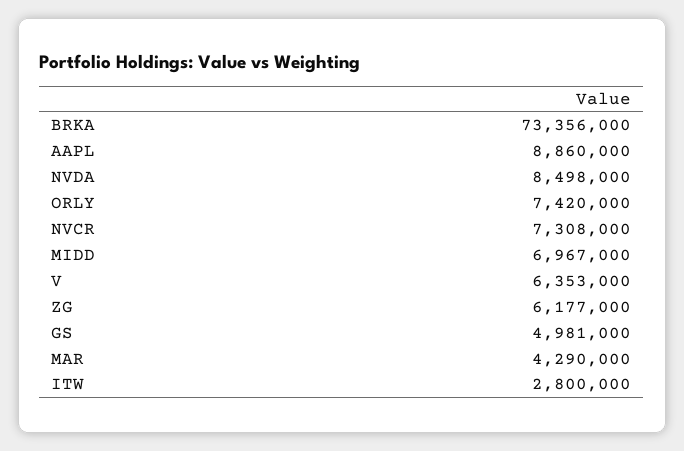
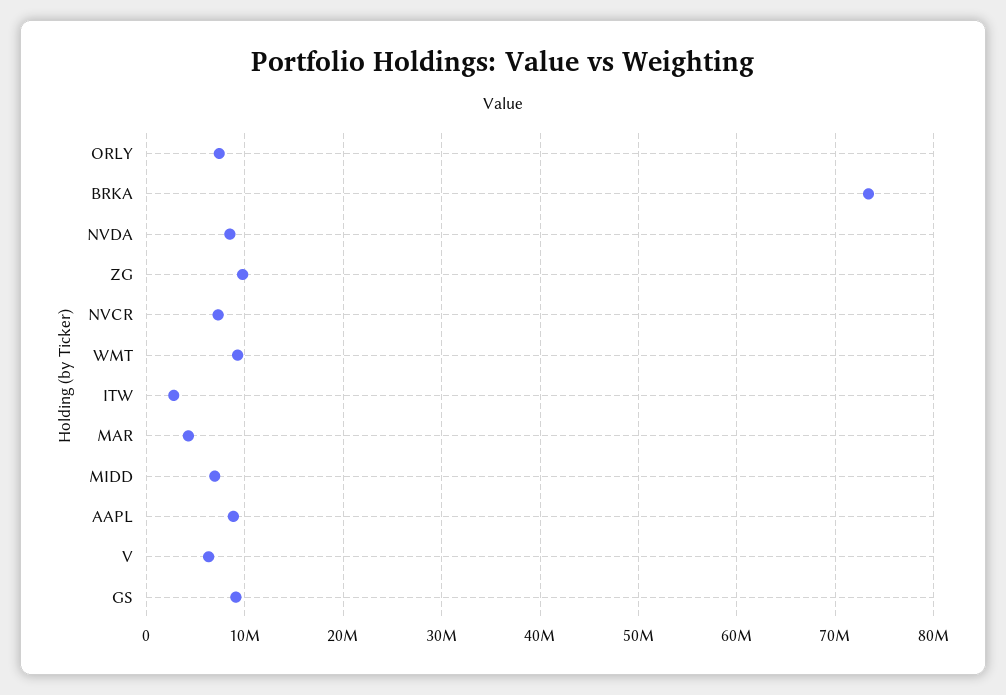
ZG: 6177000 -> 10000000
GS: 4981000 -> 9000000
WMT: none -> 9000000

